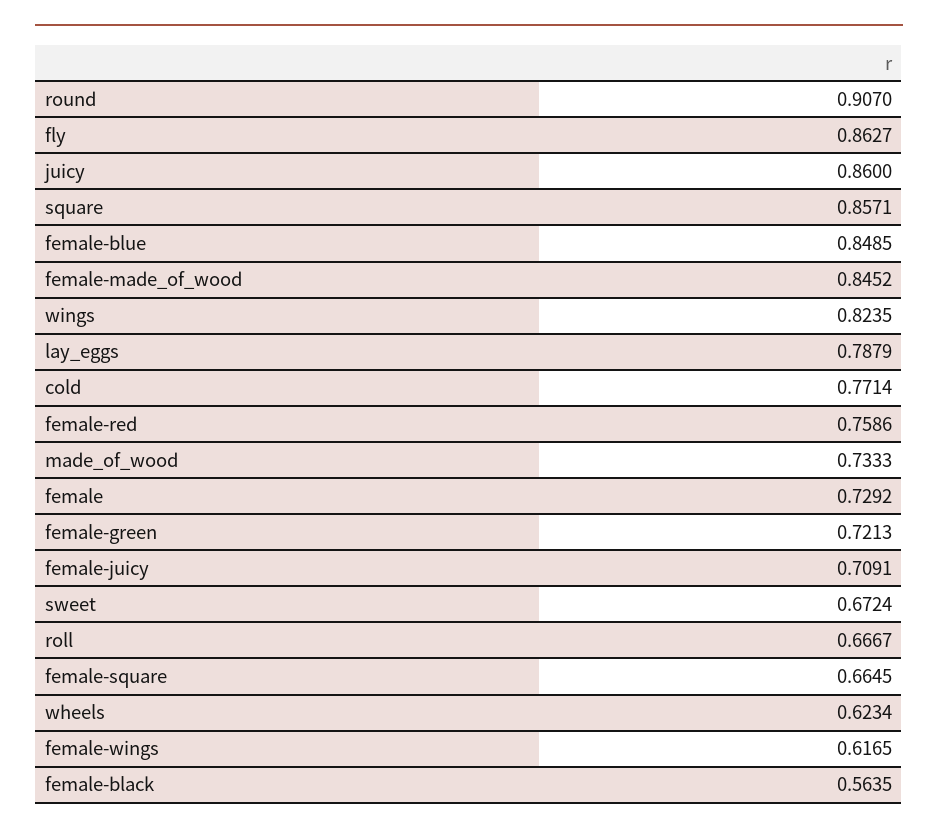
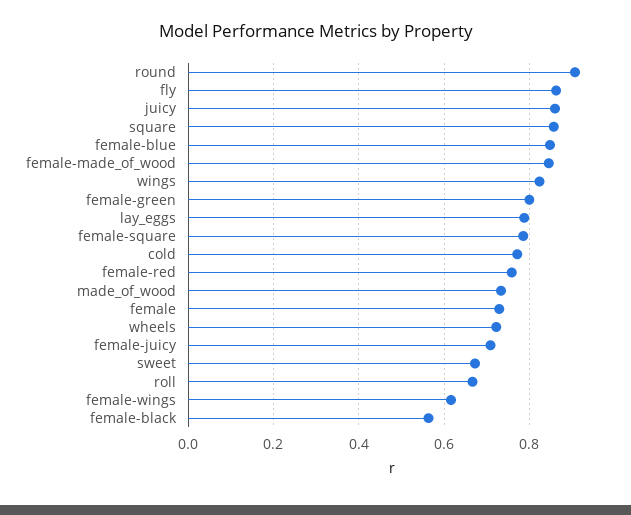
female-green: 0.7213 -> 0.8
female-square: 0.6645 -> 0.78
wheels: 0.6234 -> 0.72

